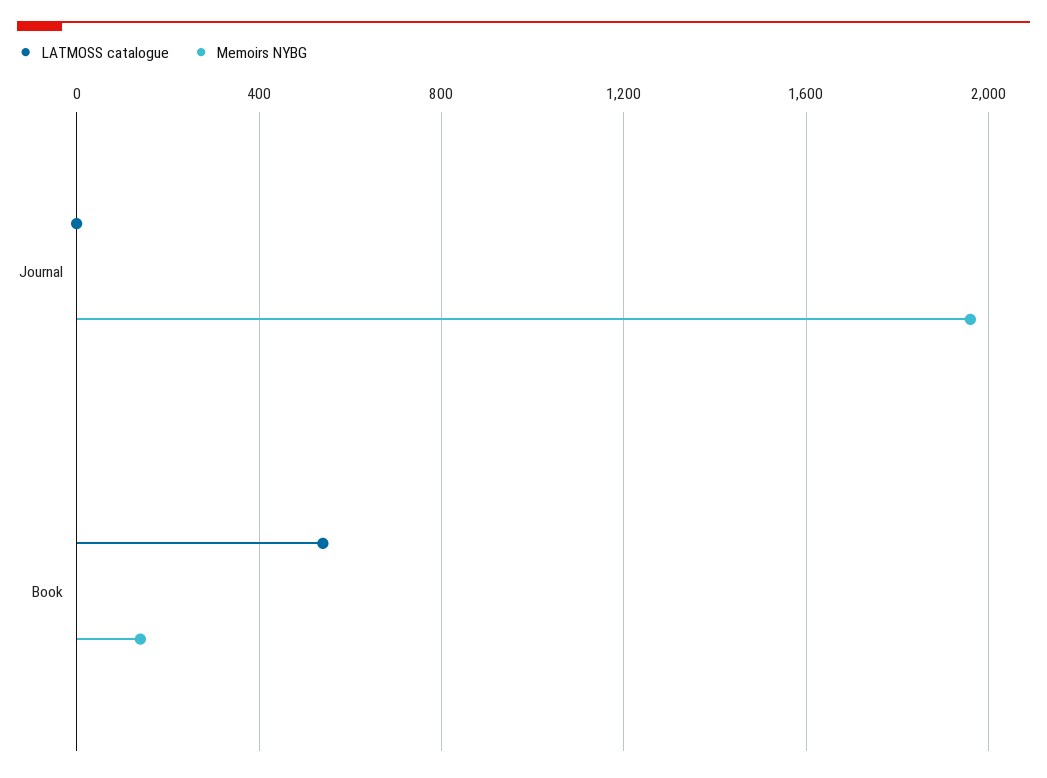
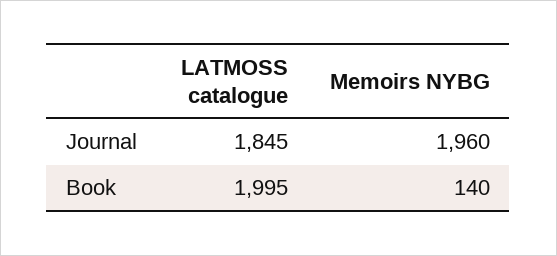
LATMOSS catalogue, Journal: 0 -> 1845
LATMOSS catalogue, Book: 550 -> 1995

